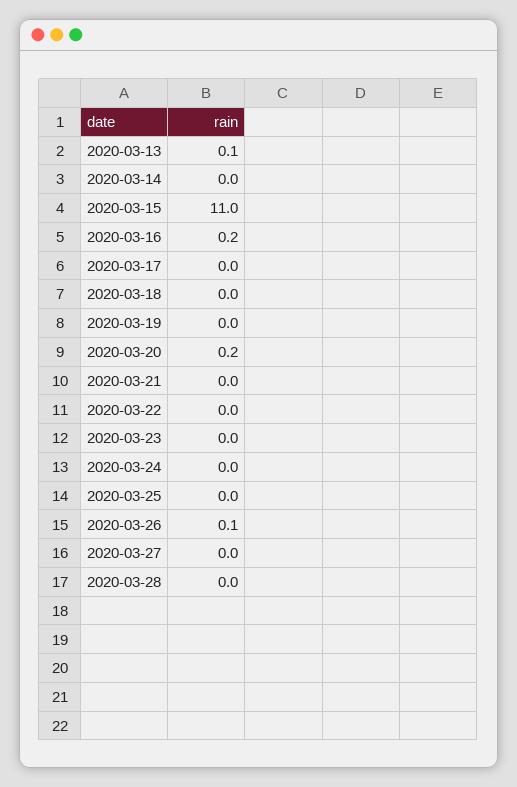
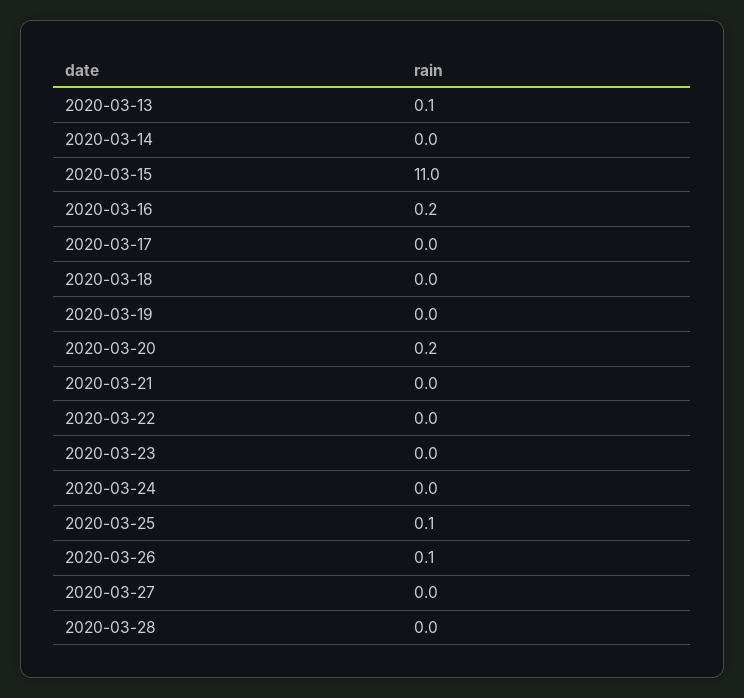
2020-03-25: 0 -> 0.1

